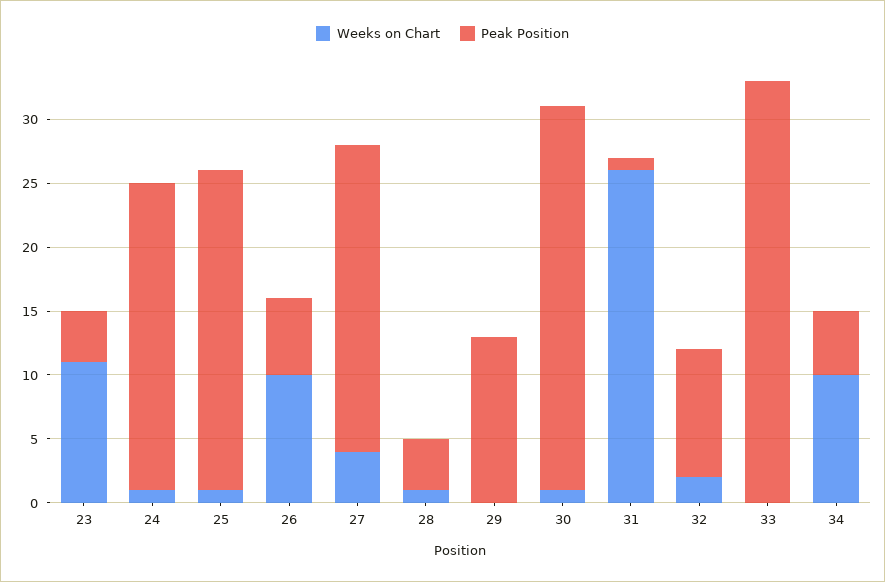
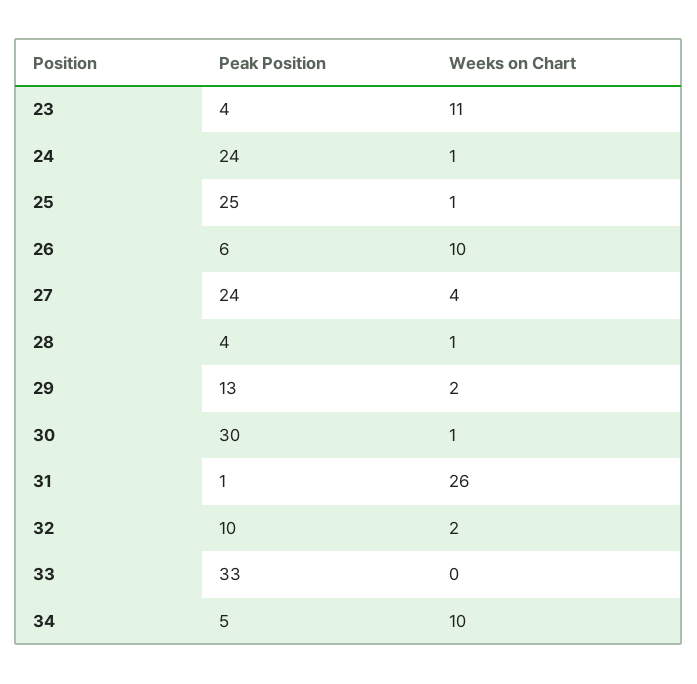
Weeks on Chart, 29: 0 -> 2

